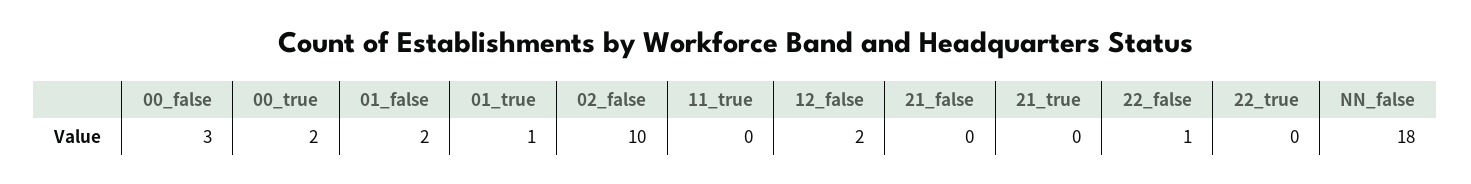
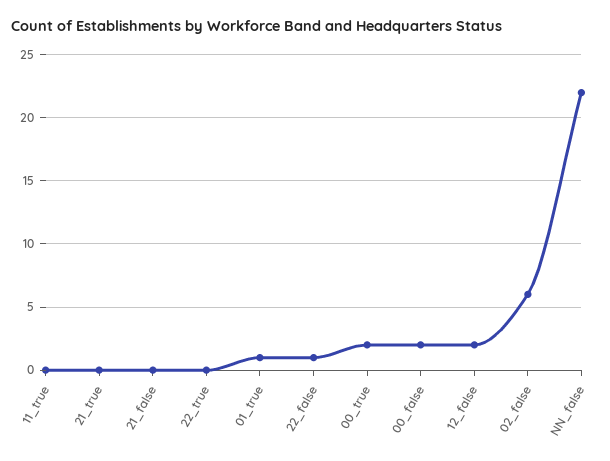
00_false: 3 -> 2
01_false: 2 -> none
02_false: 10 -> 6
NN_false: 18 -> 22

